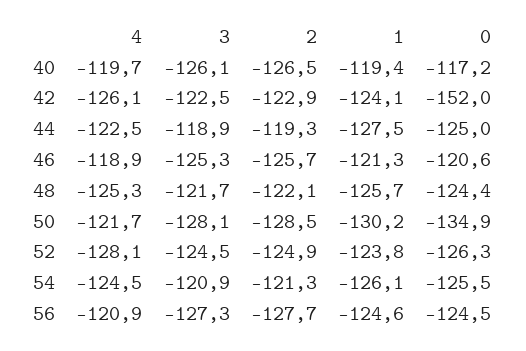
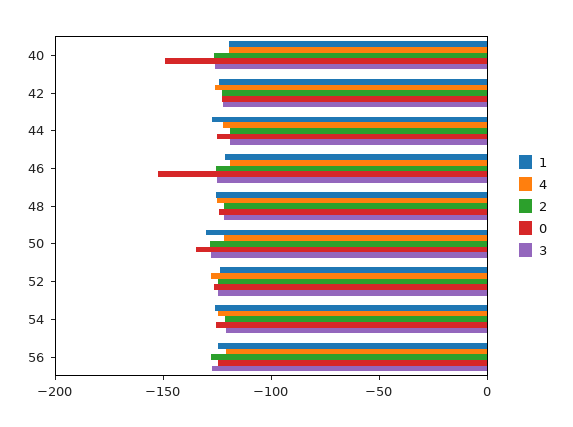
0, 40: -117.2 -> -150
0, 42: -152 -> -120
0, 46: -120.6 -> -150

